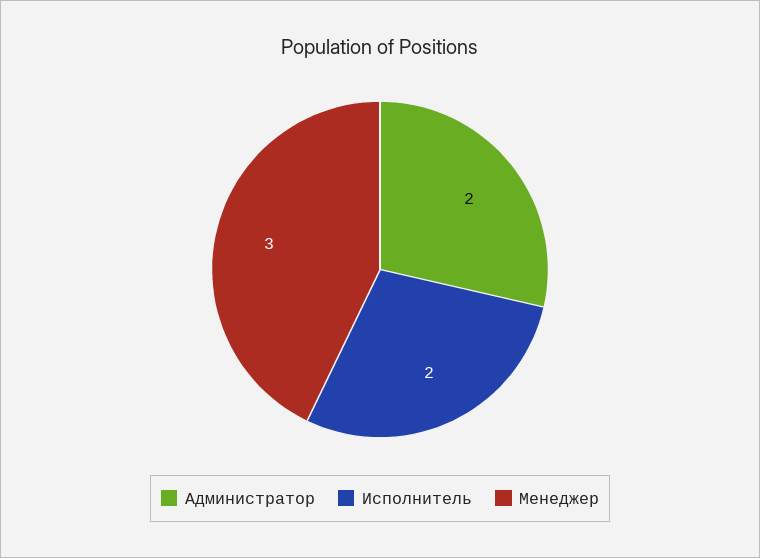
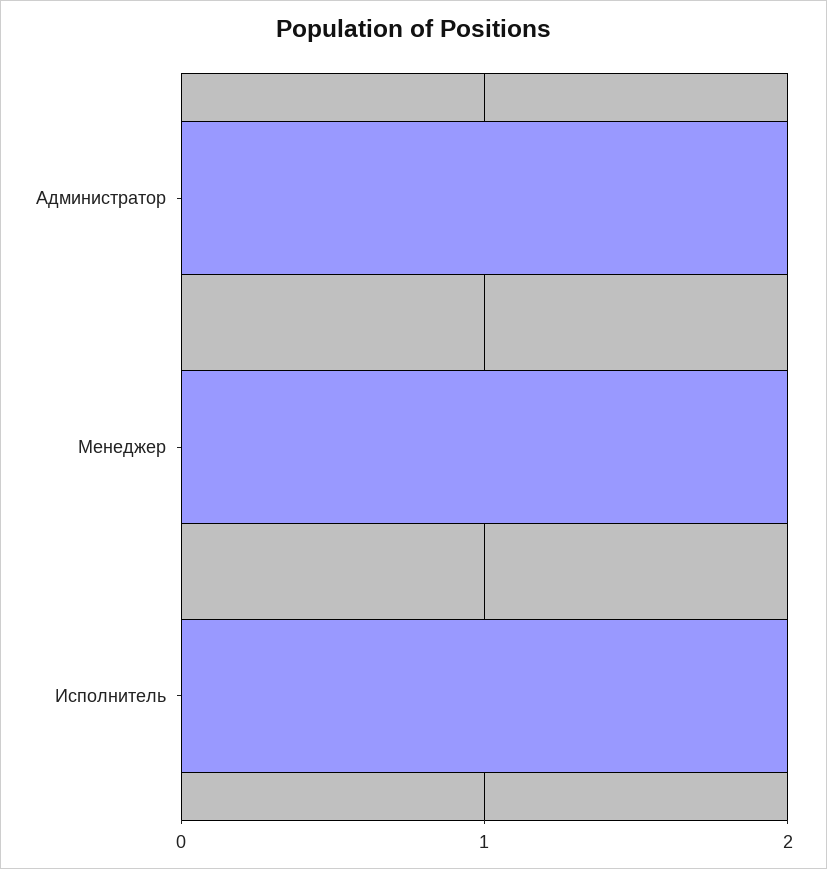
Менеджер: 3 -> 2

